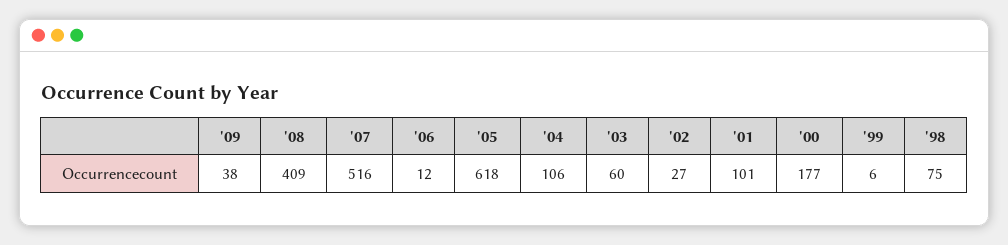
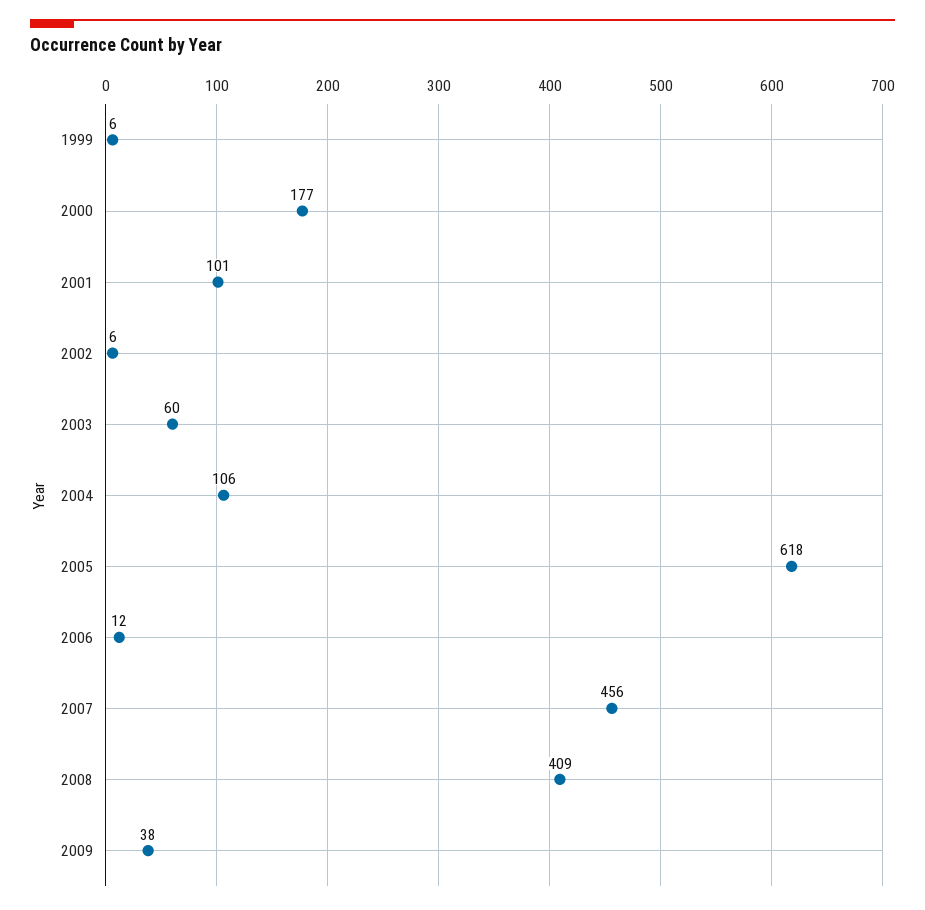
'07: 516 -> 456
'02: 27 -> 6
'98: 75 -> none

